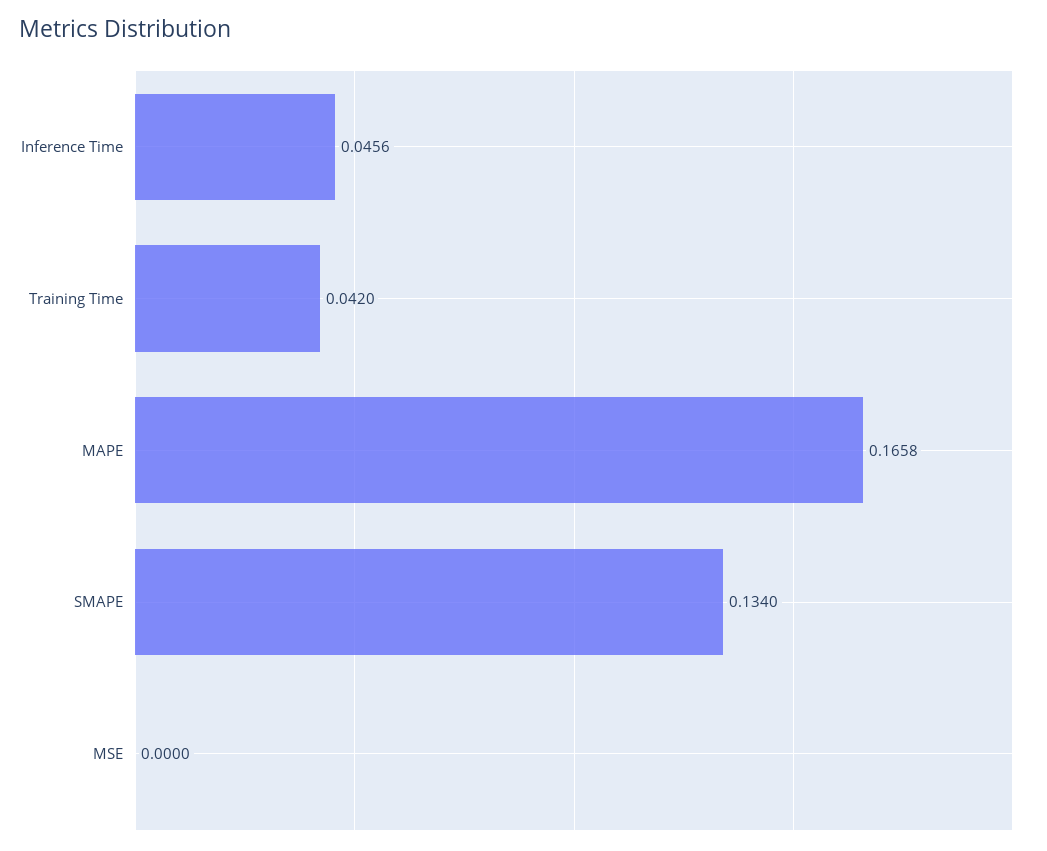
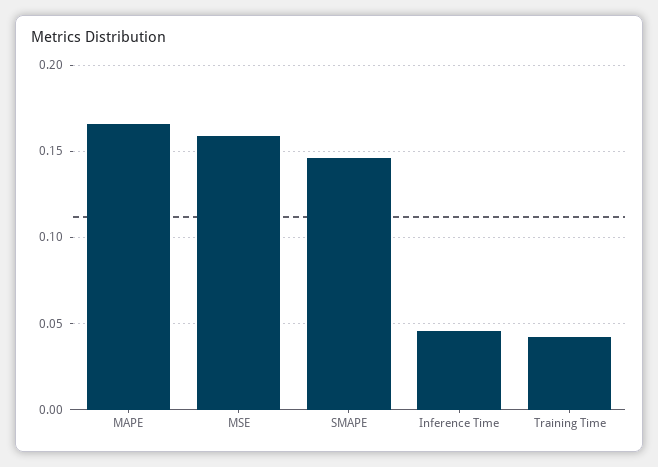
SMAPE: 0.134 -> 0.145
MSE: 0 -> 0.16

